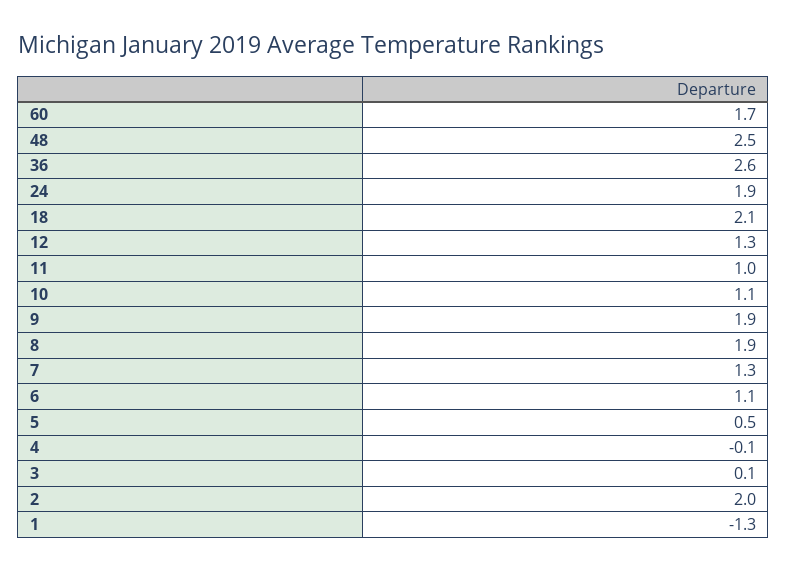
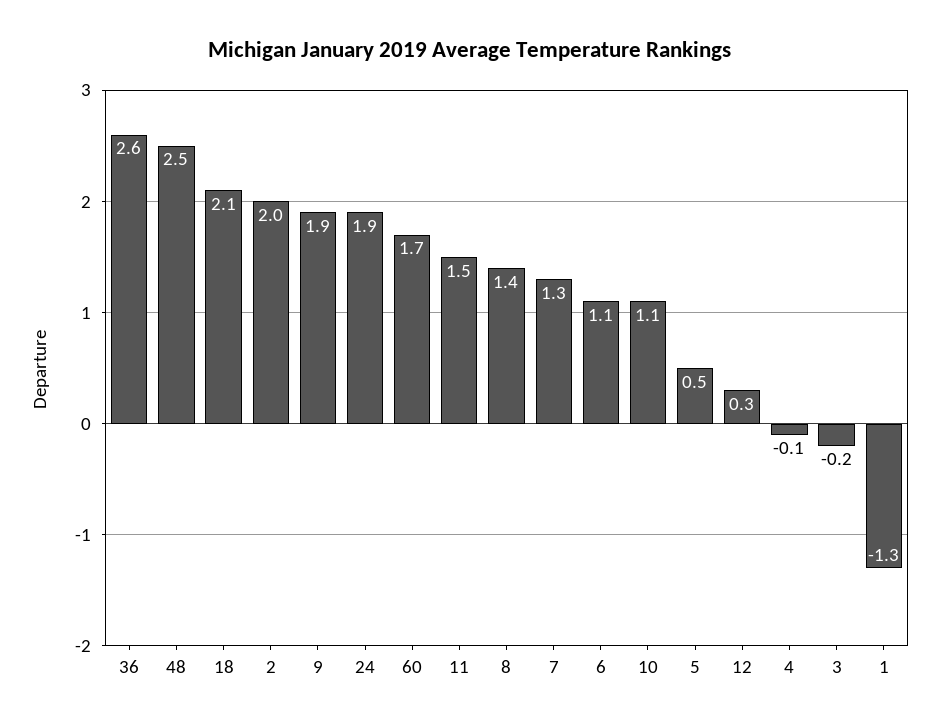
12: 1.3 -> 0.3
11: 1 -> 1.5
8: 1.9 -> 1.4
3: 0.1 -> -0.2

